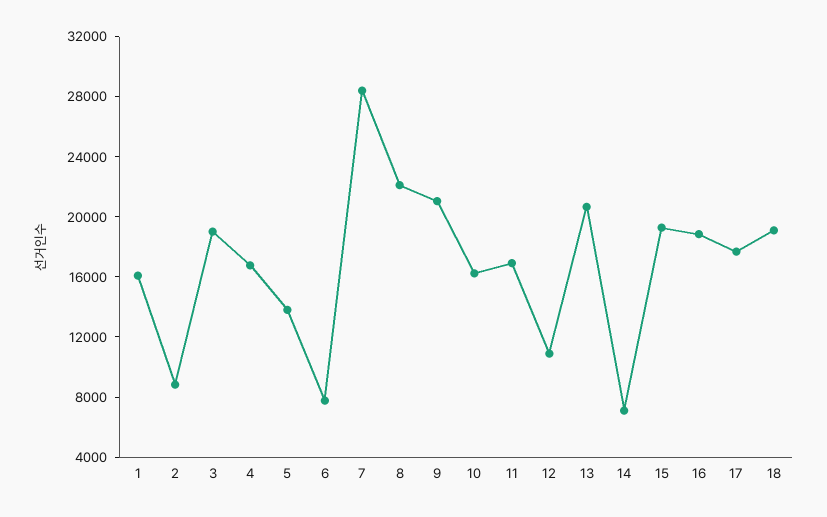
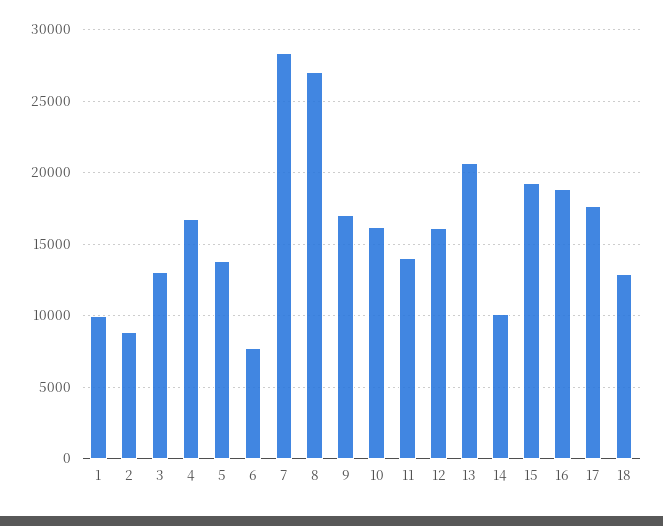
1: 16000 -> 10000
3: 19000 -> 13000
8: 22000 -> 27000
9: 21000 -> 17000
11: 17000 -> 14000
12: 11000 -> 16000
14: 7000 -> 10000
18: 19000 -> 13000

